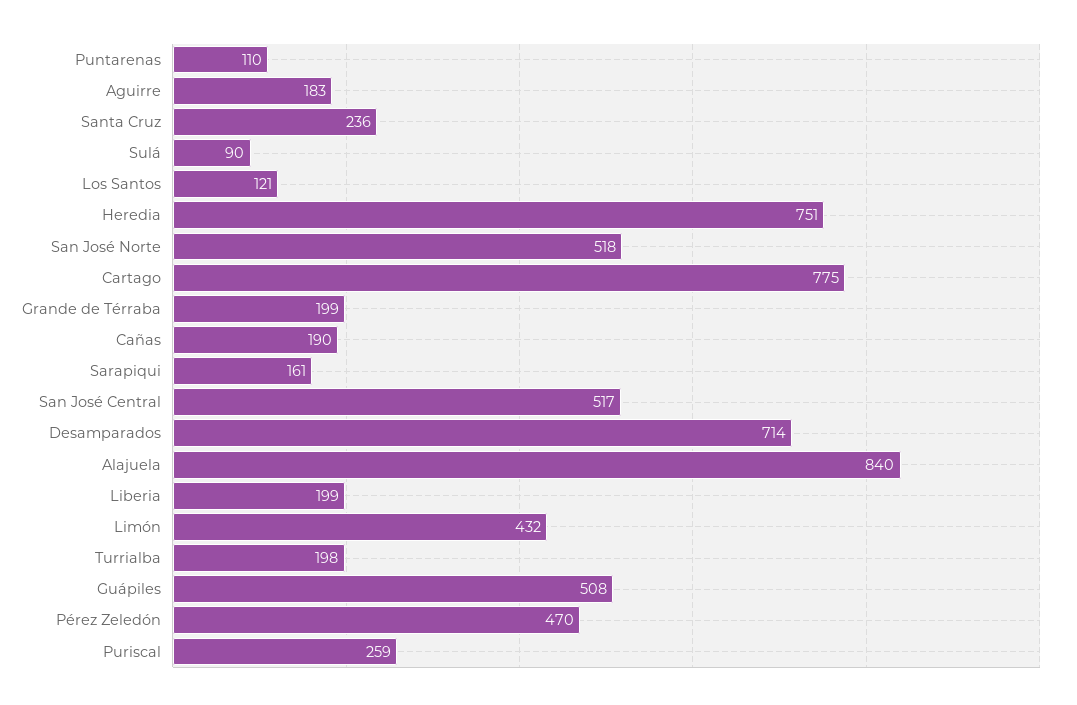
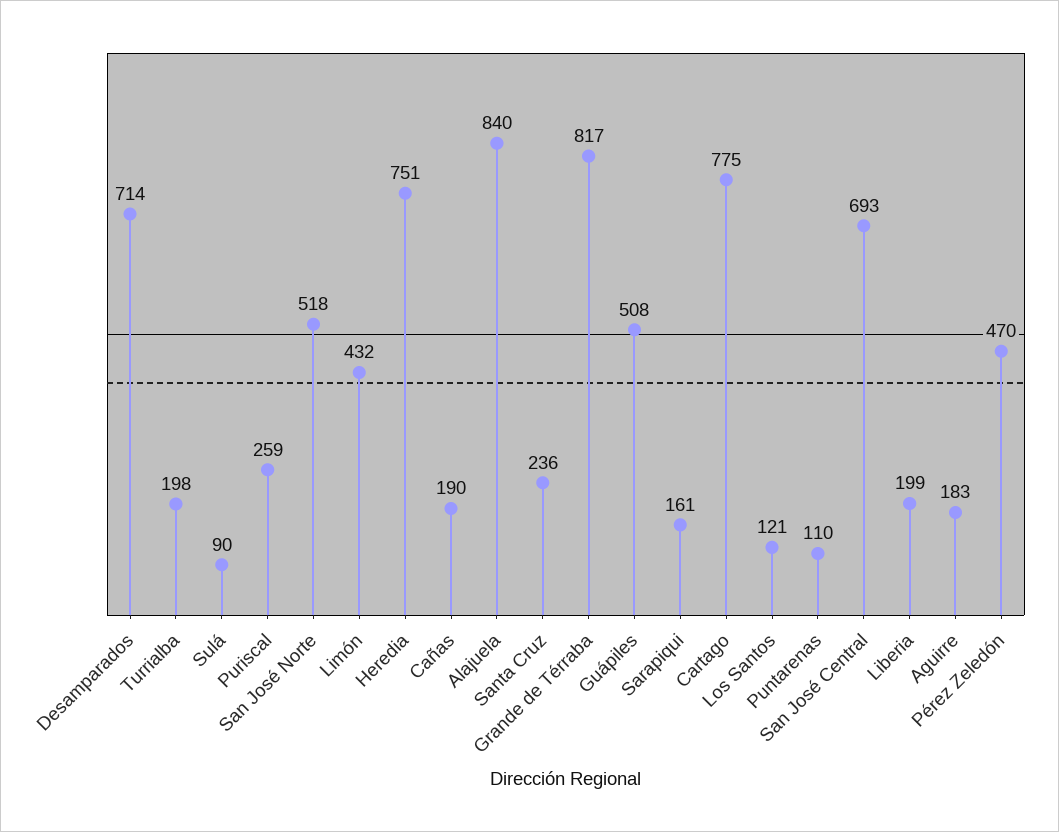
Grande de Térraba: 199 -> 817
San José Central: 517 -> 693

